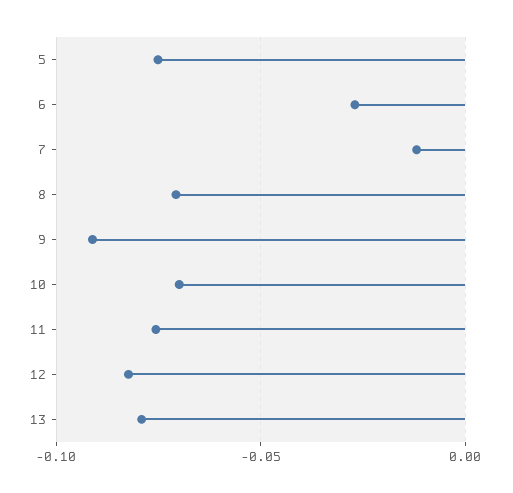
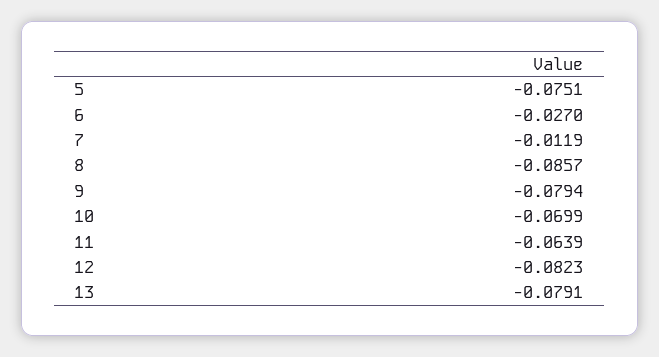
8: -0.07 -> -0.0857
9: -0.09 -> -0.0794
11: -0.075 -> -0.0639

